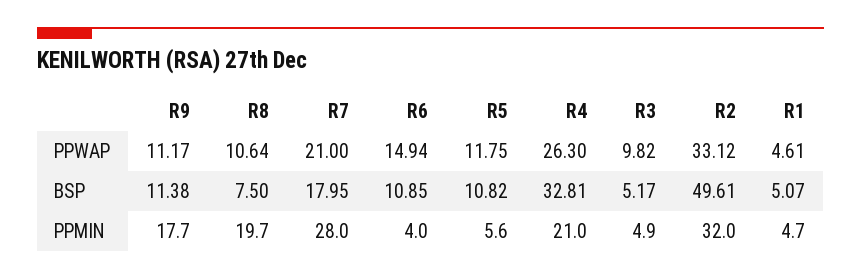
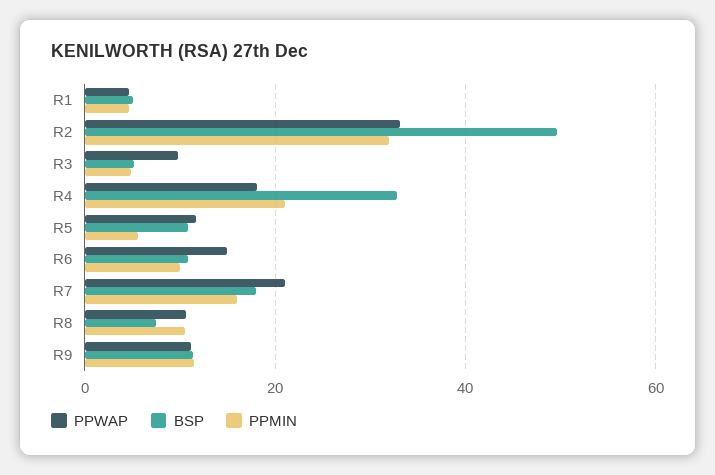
PPWAP, R4: 26.3 -> 18
PPMIN, R9: 17.7 -> 12
PPMIN, R8: 19.7 -> 10
PPMIN, R7: 28 -> 16
PPMIN, R6: 4 -> 10

